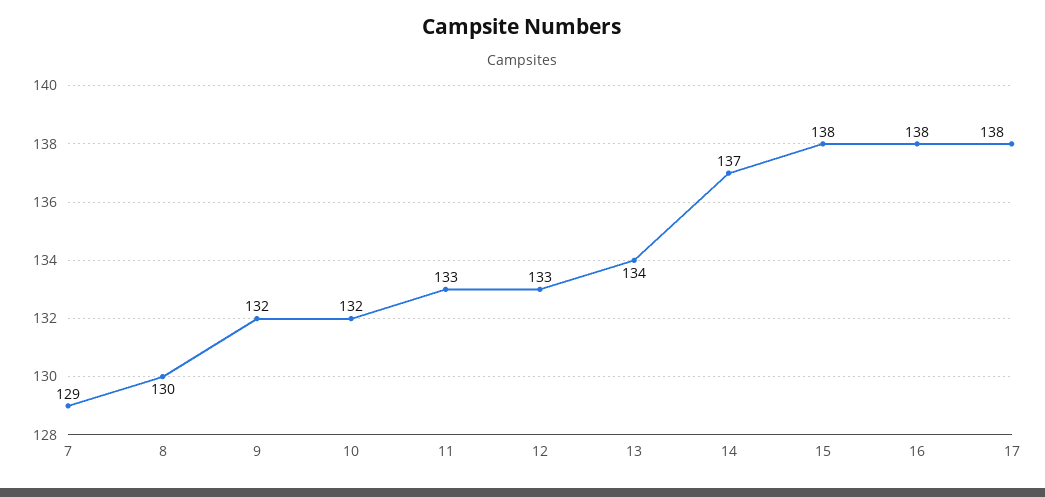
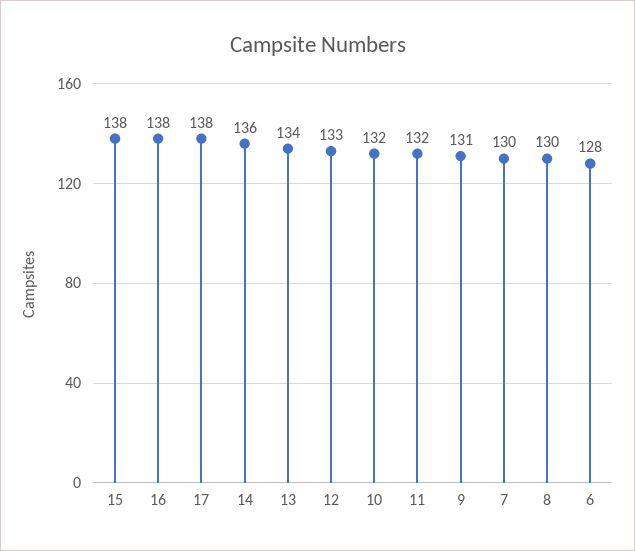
7: 129 -> 130
9: 132 -> 131
11: 133 -> 132
14: 137 -> 136
6: none -> 128

